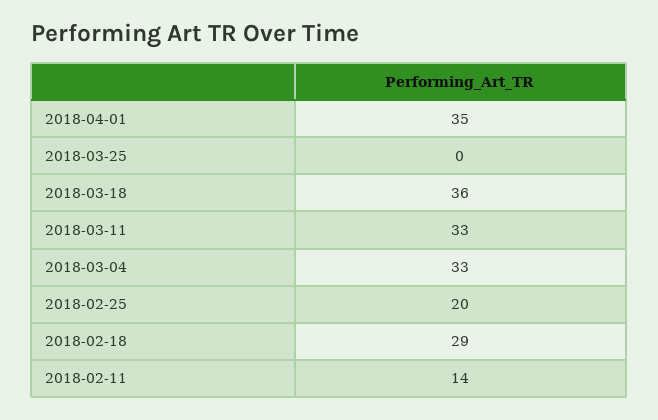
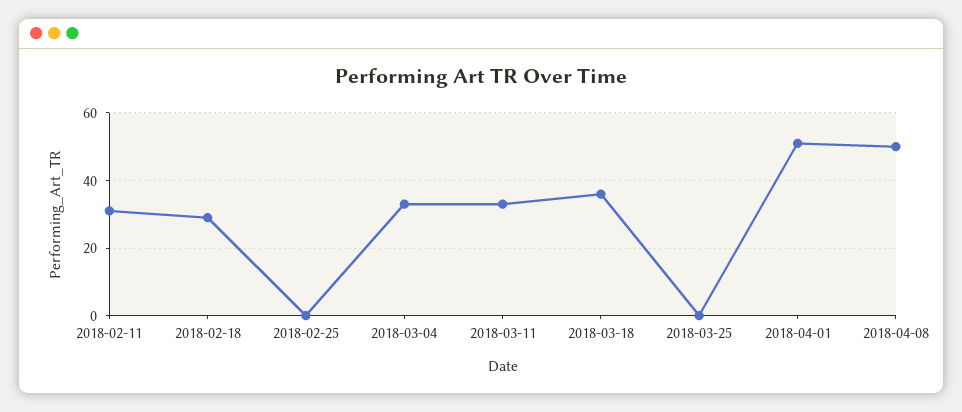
2018-04-01: 35 -> 50
2018-02-25: 20 -> 0
2018-02-11: 14 -> 30
2018-04-08: none -> 50

